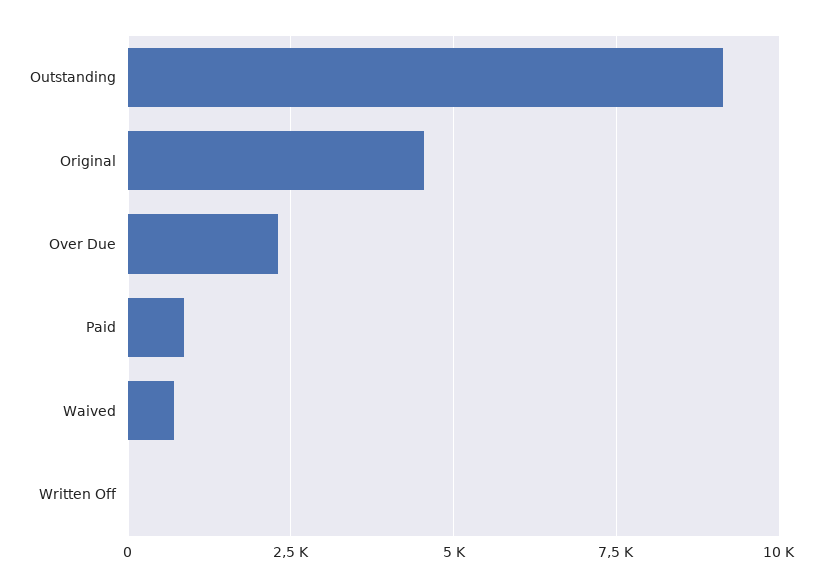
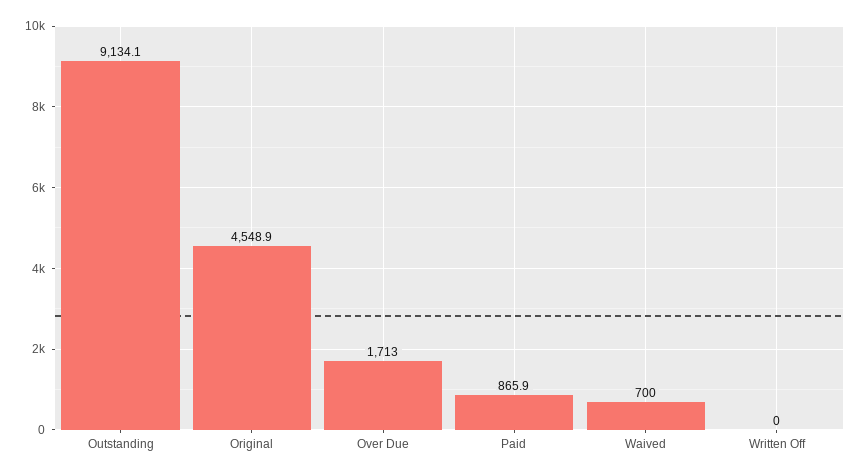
Over Due: 2250 -> 1713

